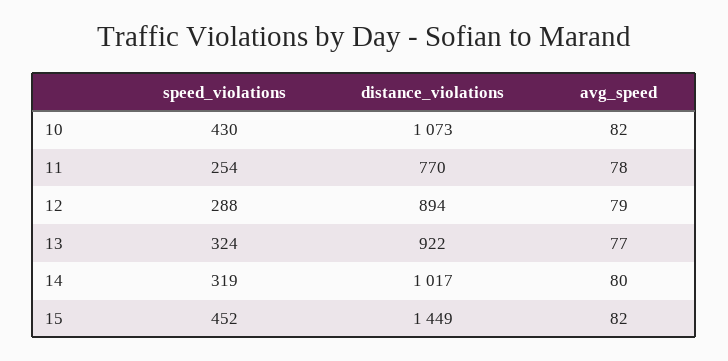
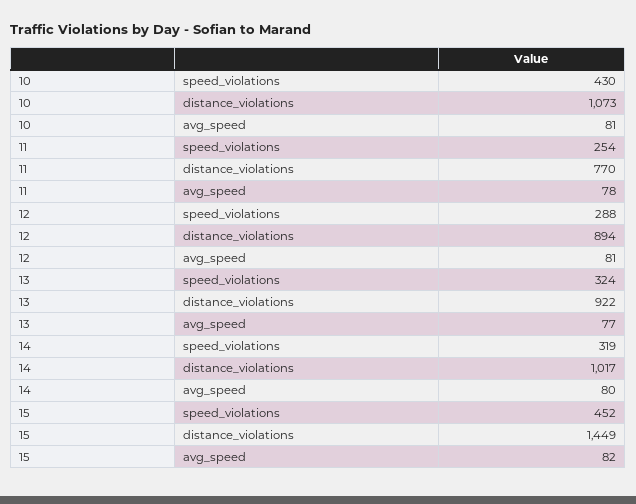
avg_speed, 10: 82 -> 81
avg_speed, 12: 79 -> 81

